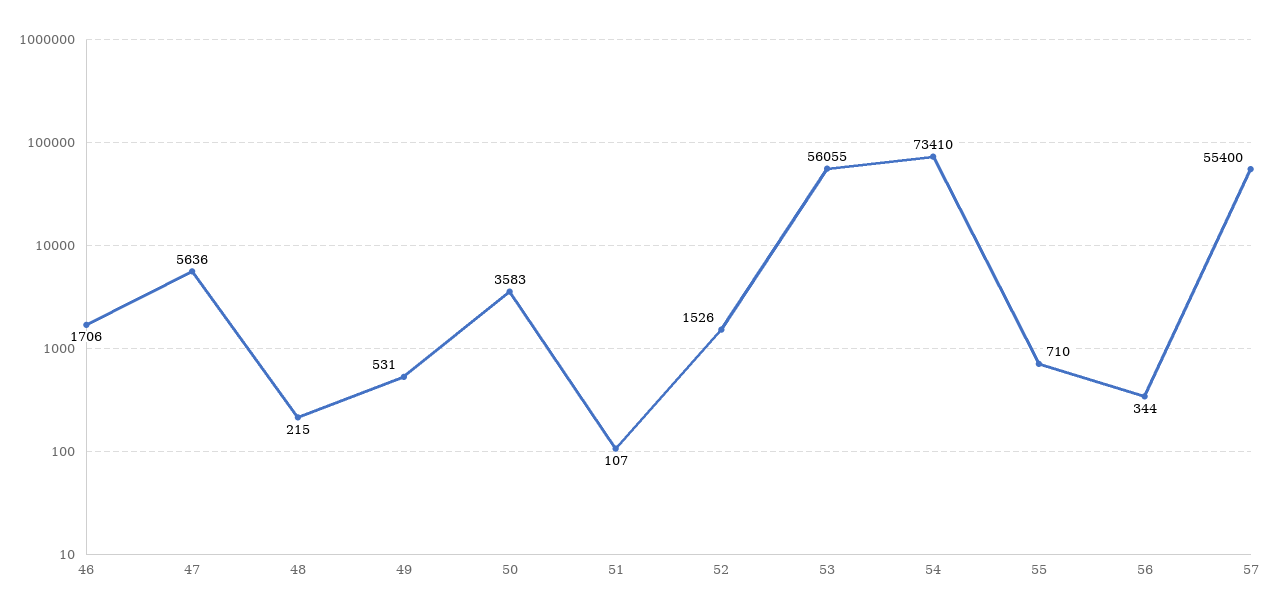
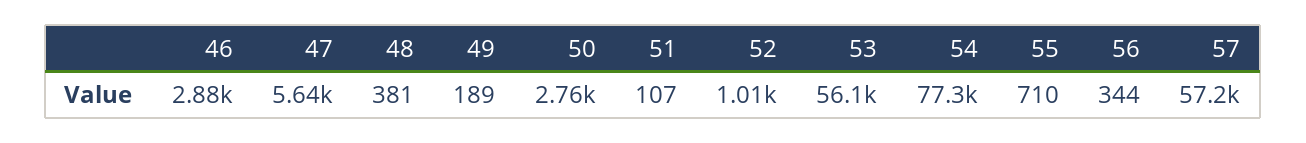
46: 1706 -> 2880
48: 215 -> 381
49: 531 -> 189
50: 3583 -> 2760
52: 1526 -> 1010
54: 73410 -> 77300
57: 55400 -> 57200

